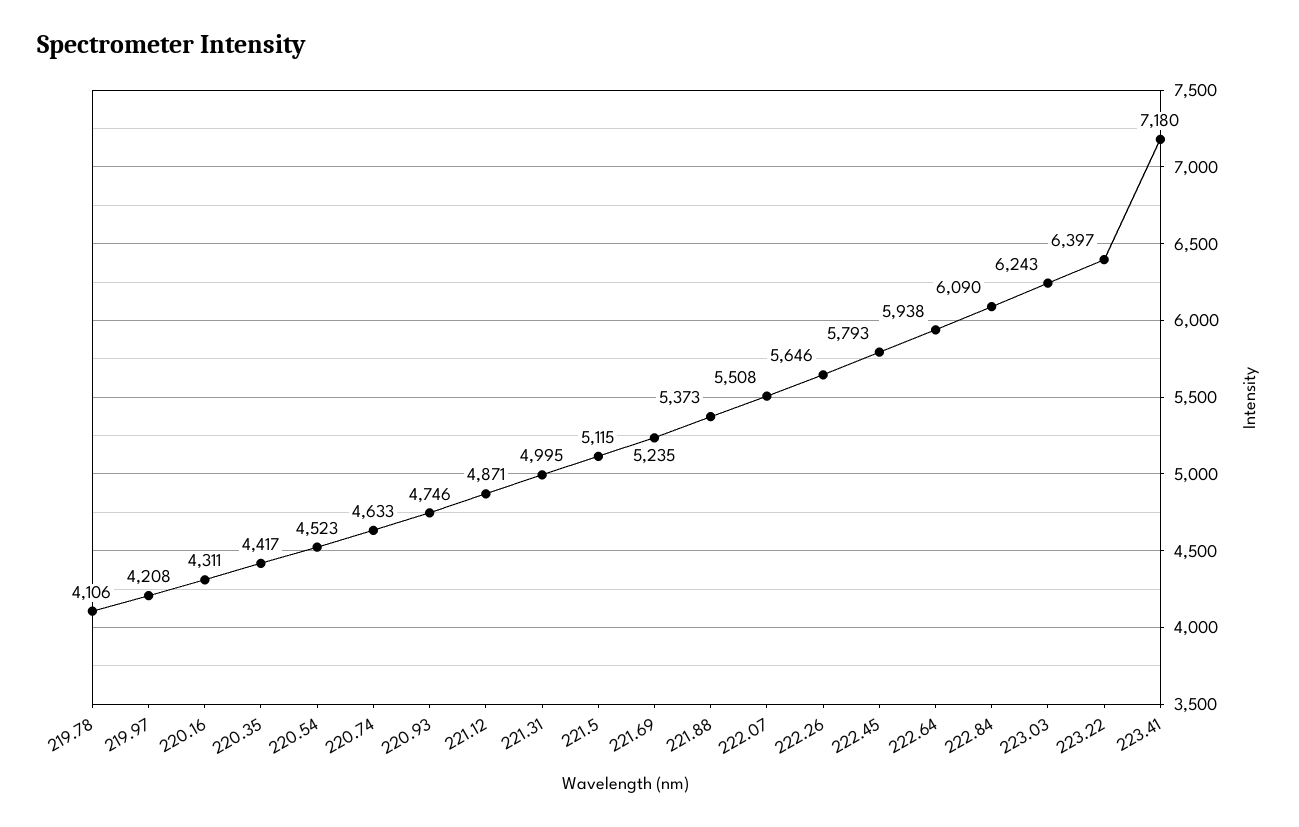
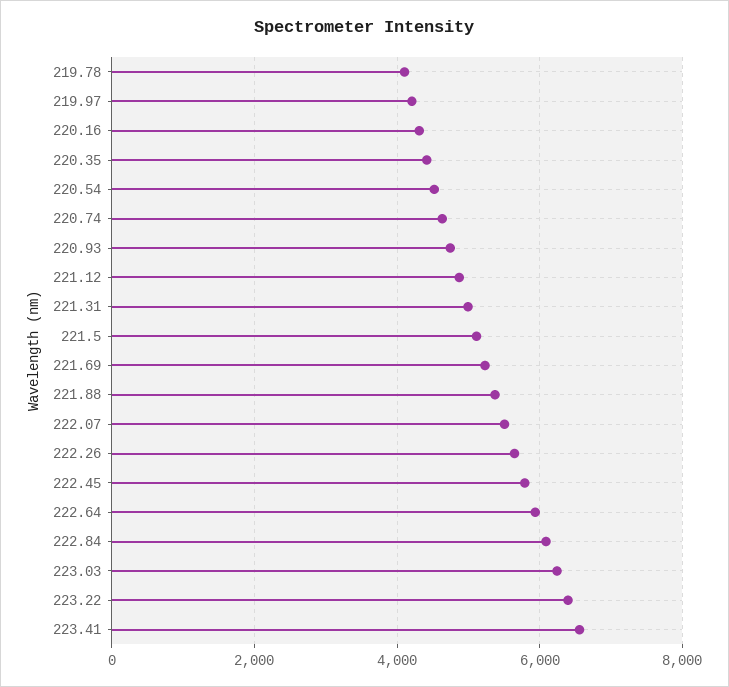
223.41: 7180 -> 6600

